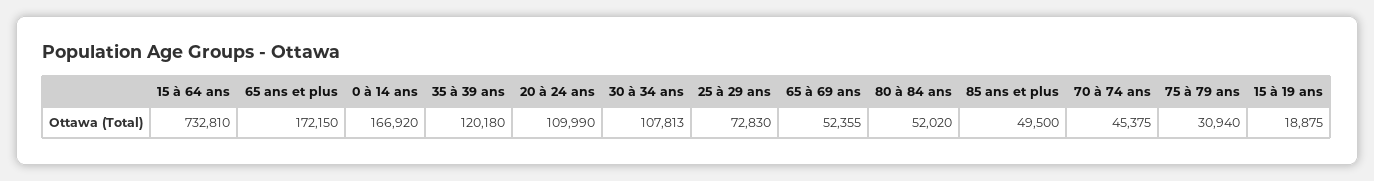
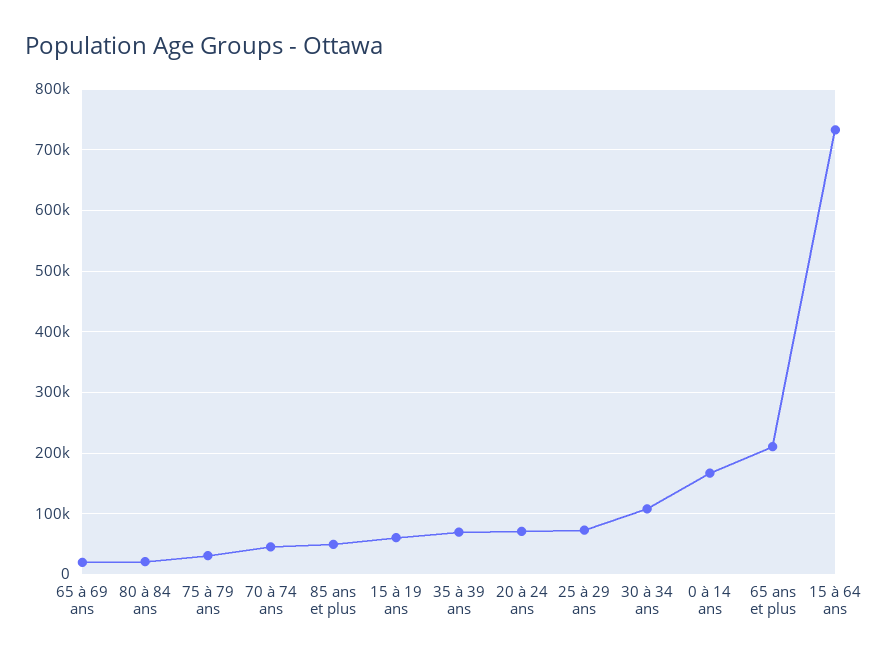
65 ans et plus: 172150 -> 210000
35 à 39 ans: 120180 -> 70000
20 à 24 ans: 109990 -> 70000
65 à 69 ans: 52355 -> 20000
80 à 84 ans: 52020 -> 20000
15 à 19 ans: 18875 -> 60000

